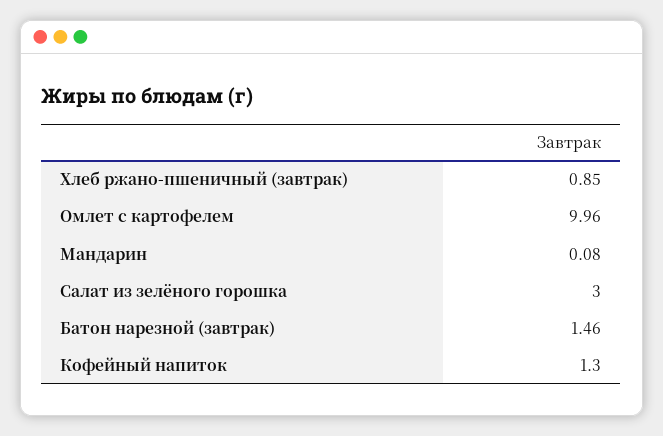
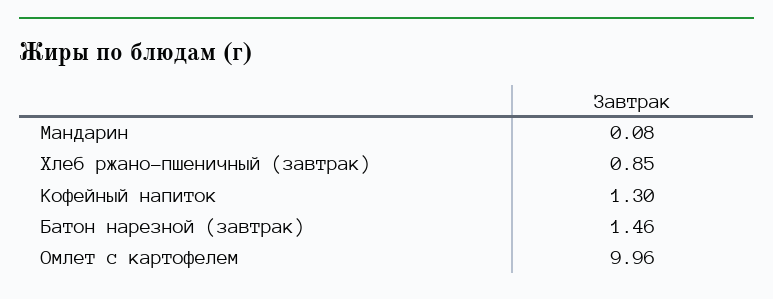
Салат из зелёного горошка: 3 -> none

